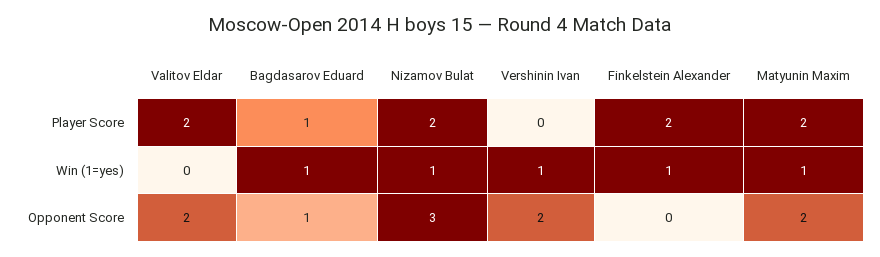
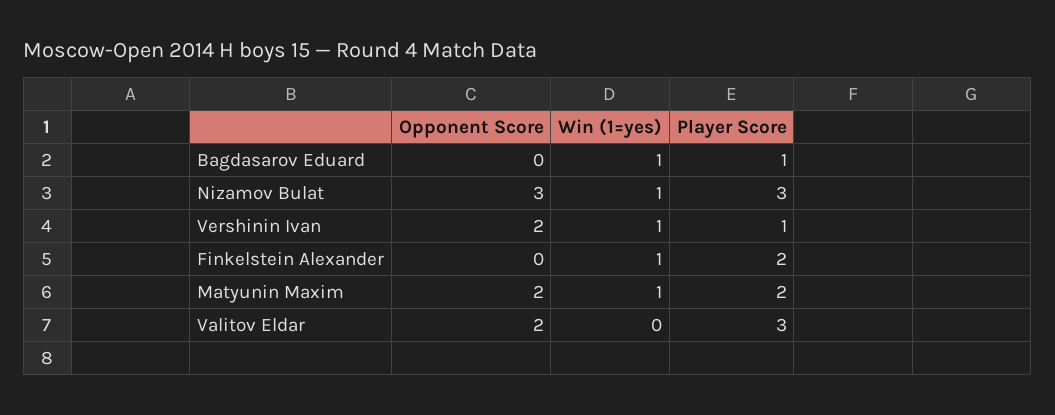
Valitov Eldar, Player Score: 2 -> 3
Nizamov Bulat, Player Score: 2 -> 3
Vershinin Ivan, Player Score: 0 -> 1
Bagdasarov Eduard, Opponent Score: 1 -> 0

